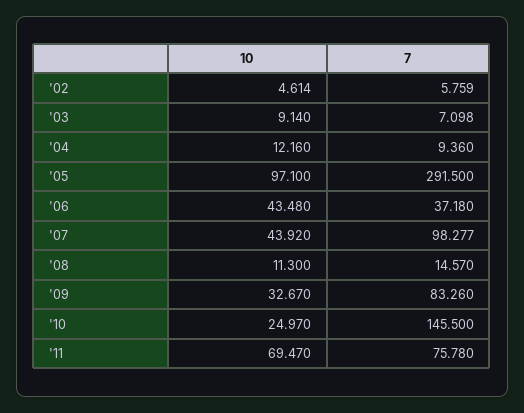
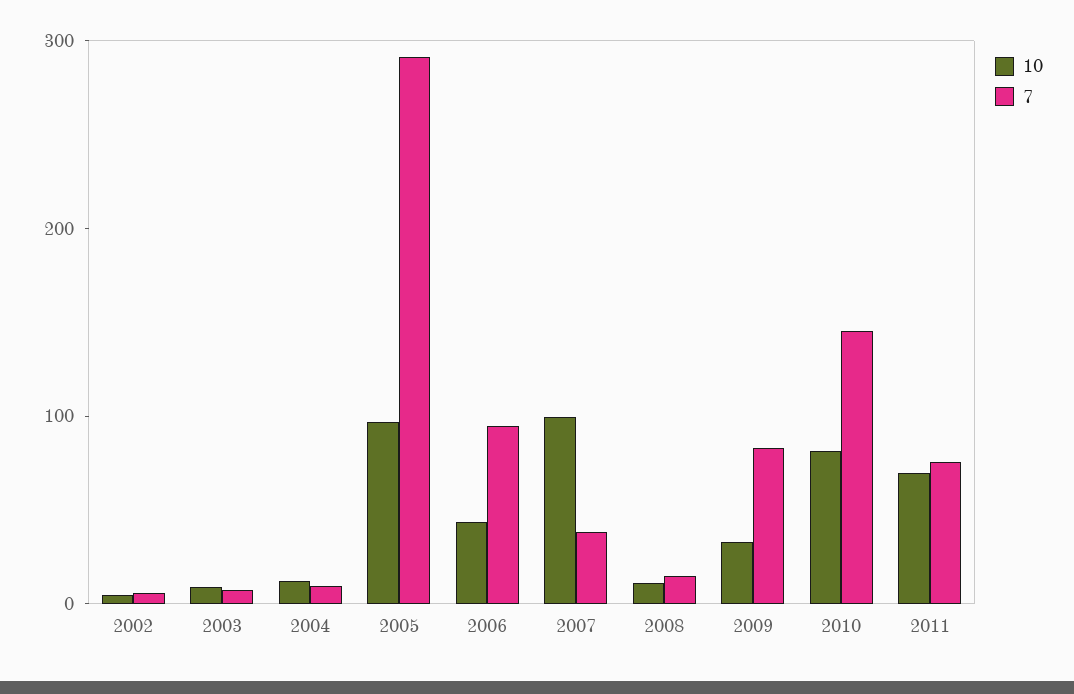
7, '06: 37.18 -> 100
10, '07: 43.92 -> 100
7, '07: 98.277 -> 40
10, '10: 24.97 -> 80

